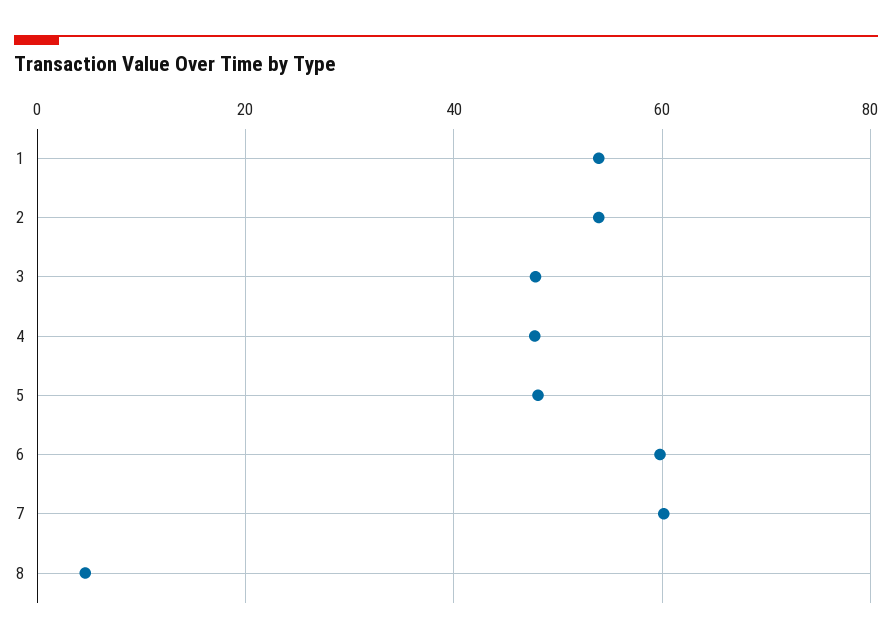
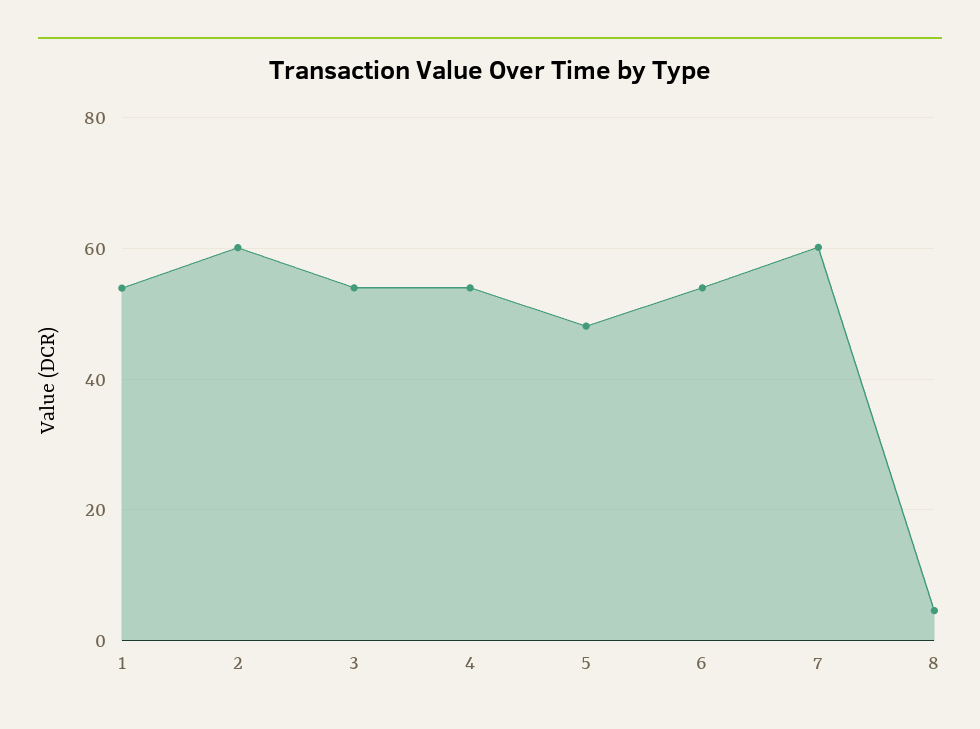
2: 54 -> 60
3: 48 -> 54
4: 48 -> 54
6: 60 -> 54

